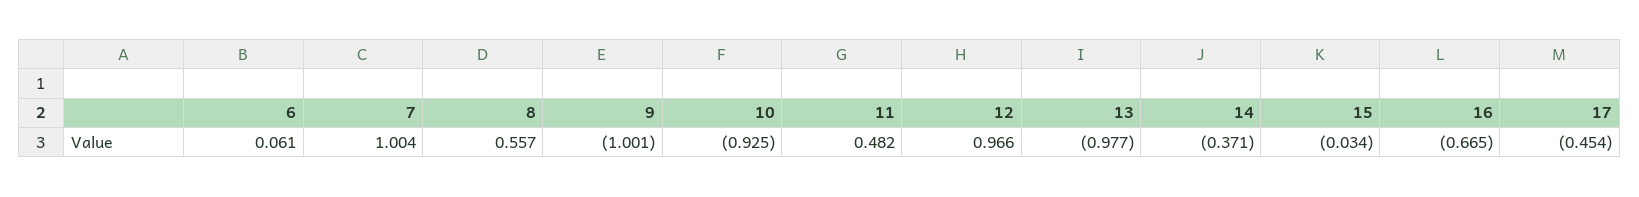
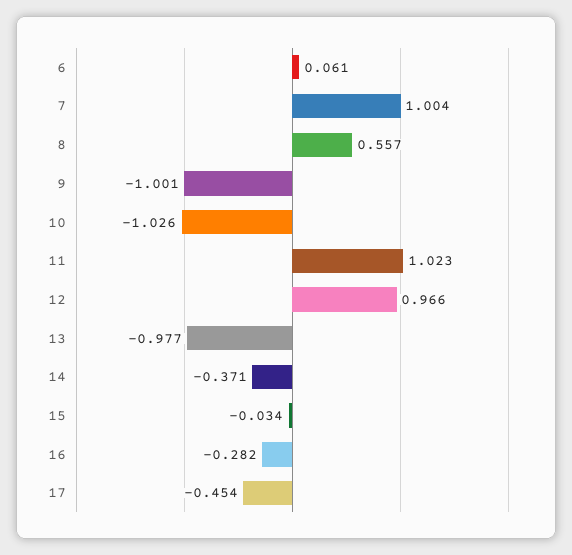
10: -0.925 -> -1.026
11: 0.482 -> 1.023
16: -0.665 -> -0.282

